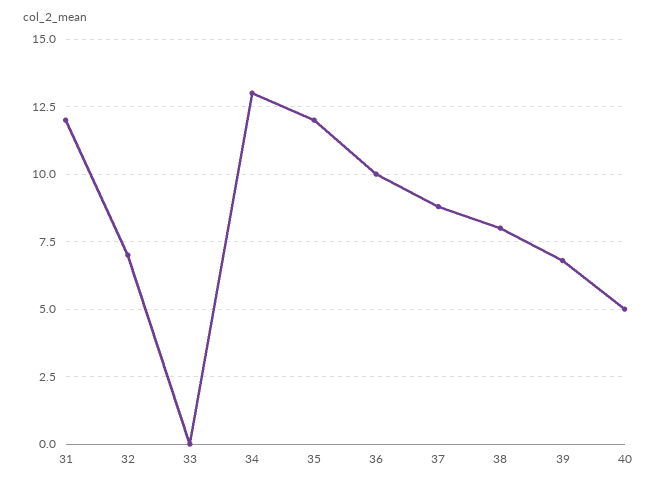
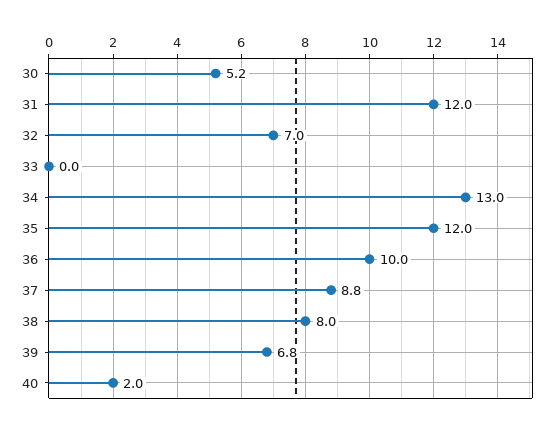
40: 5 -> 2
30: none -> 5.2

